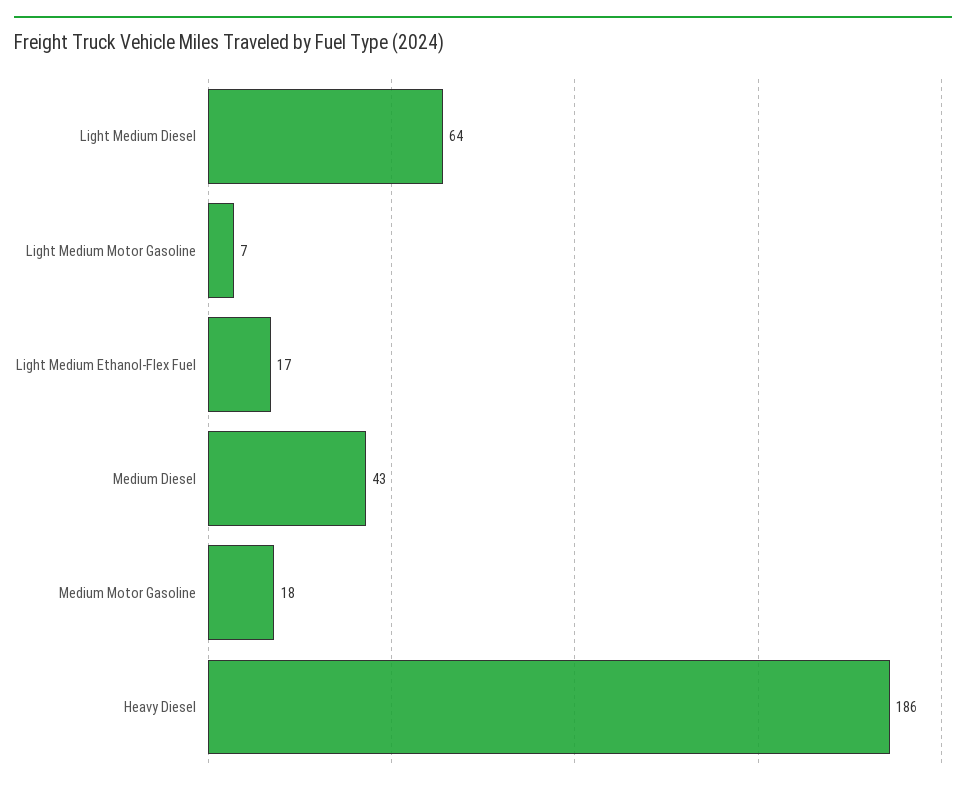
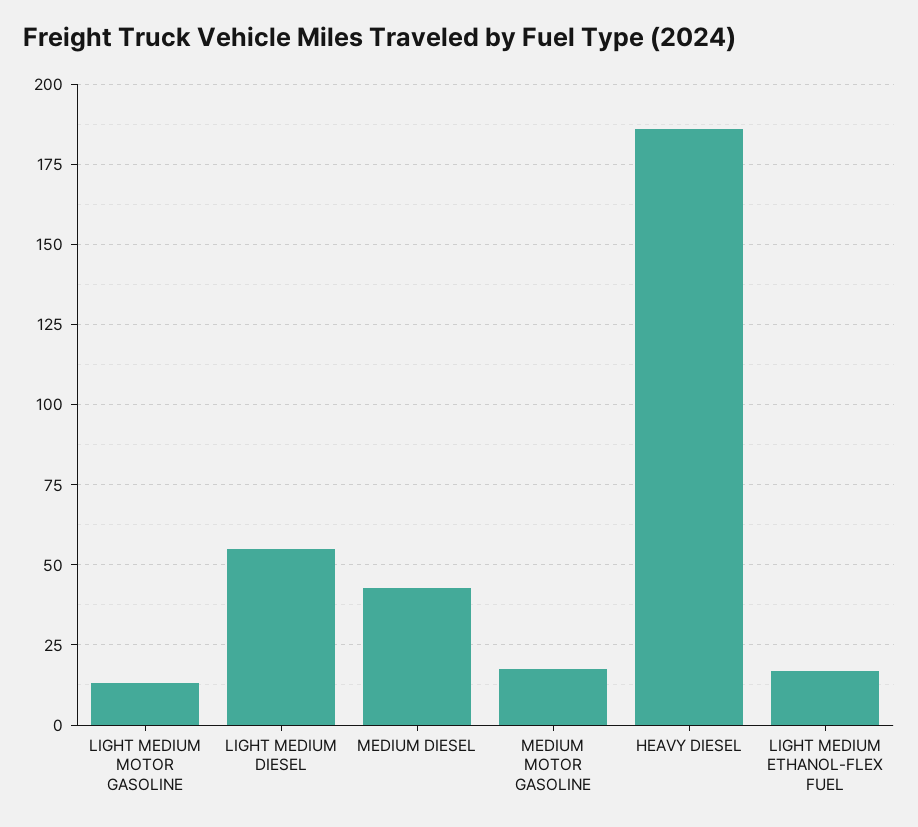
Light Medium Diesel: 64 -> 55
Light Medium Motor Gasoline: 7 -> 12.5

